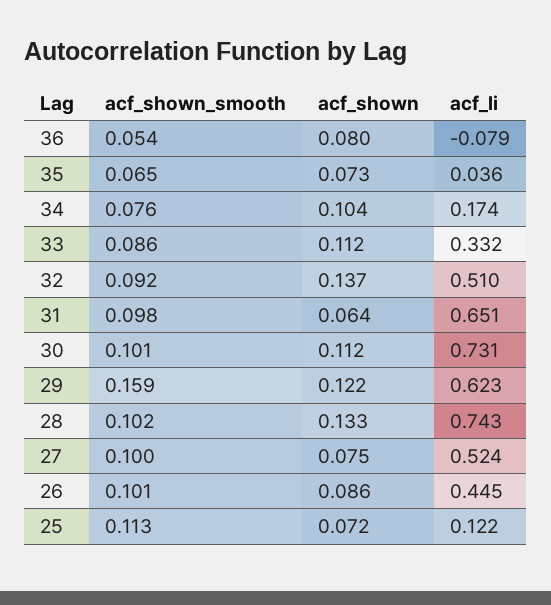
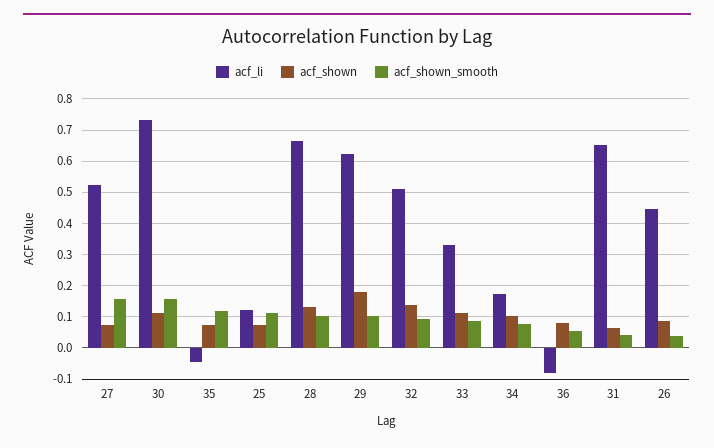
acf_shown_smooth, 35: 0.065 -> 0.12
acf_li, 35: 0.036 -> -0.04
acf_shown_smooth, 31: 0.098 -> 0.04
acf_shown_smooth, 30: 0.101 -> 0.16
acf_shown_smooth, 29: 0.159 -> 0.1
acf_shown, 29: 0.122 -> 0.18
acf_li, 28: 0.743 -> 0.66
acf_shown_smooth, 27: 0.1 -> 0.16
acf_shown_smooth, 26: 0.101 -> 0.04

